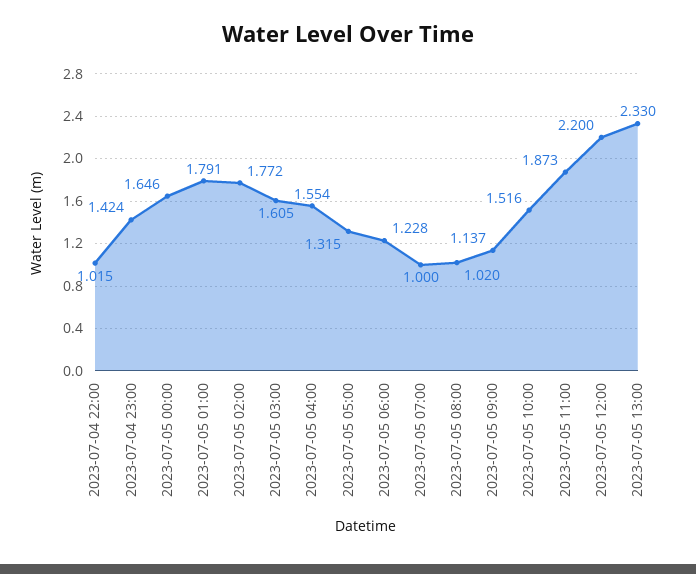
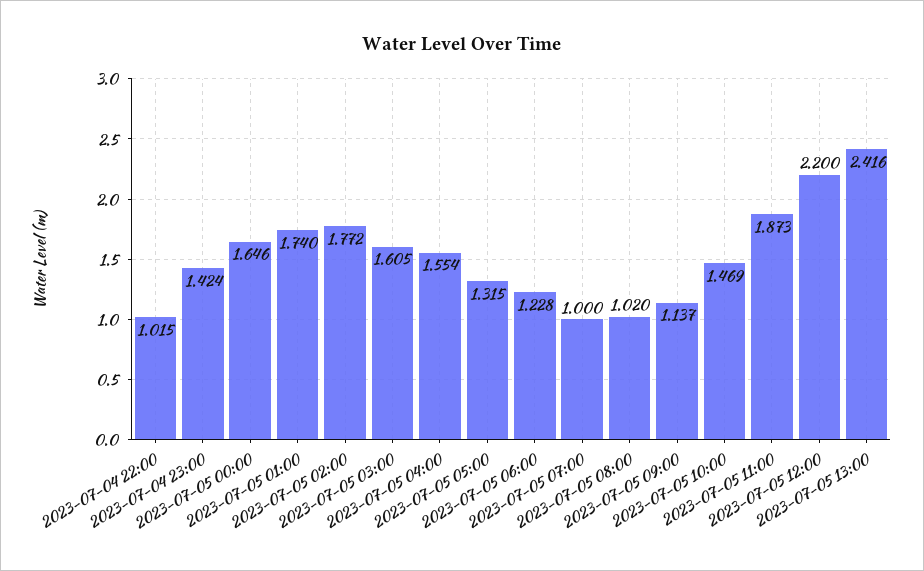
2023-07-05 01:00: 1.791 -> 1.74
2023-07-05 10:00: 1.516 -> 1.469
2023-07-05 13:00: 2.33 -> 2.416

